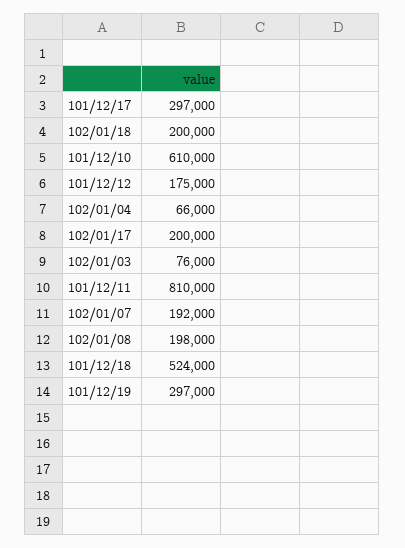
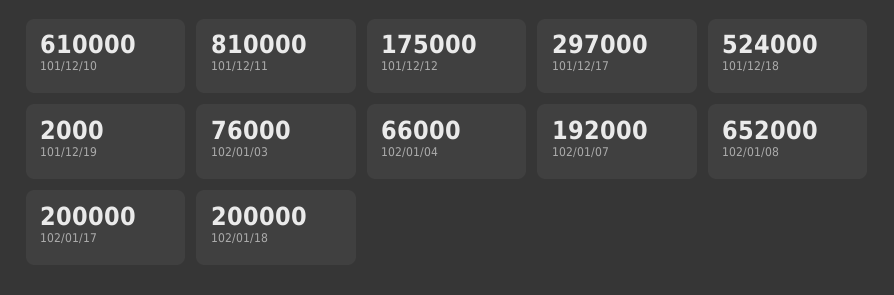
102/01/08: 198000 -> 652000
101/12/19: 297000 -> 2000

